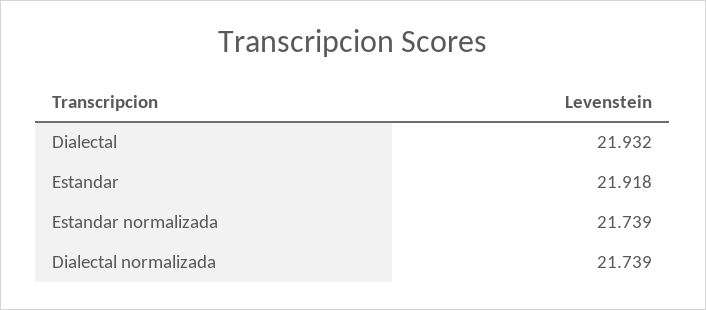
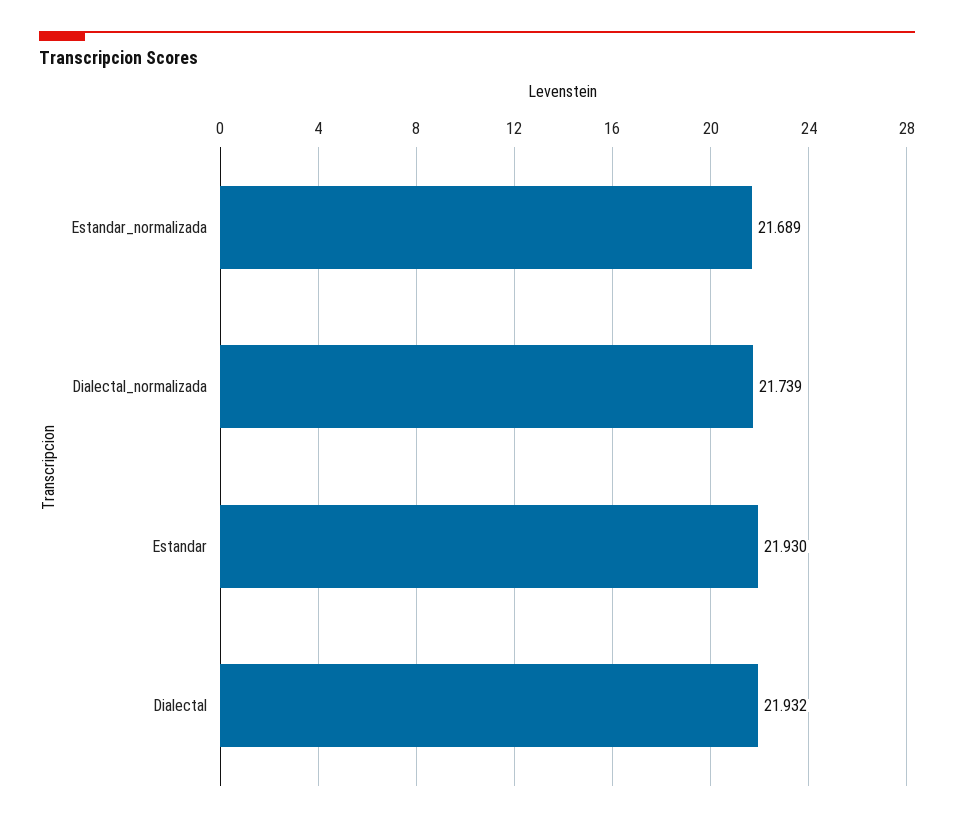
Estandar: 21.918 -> 21.93
Estandar normalizada: 21.739 -> 21.689

